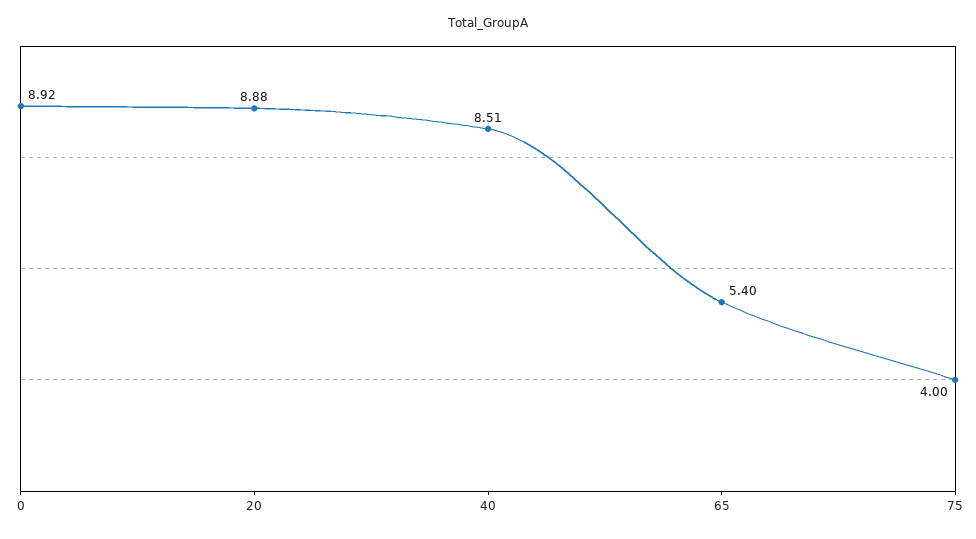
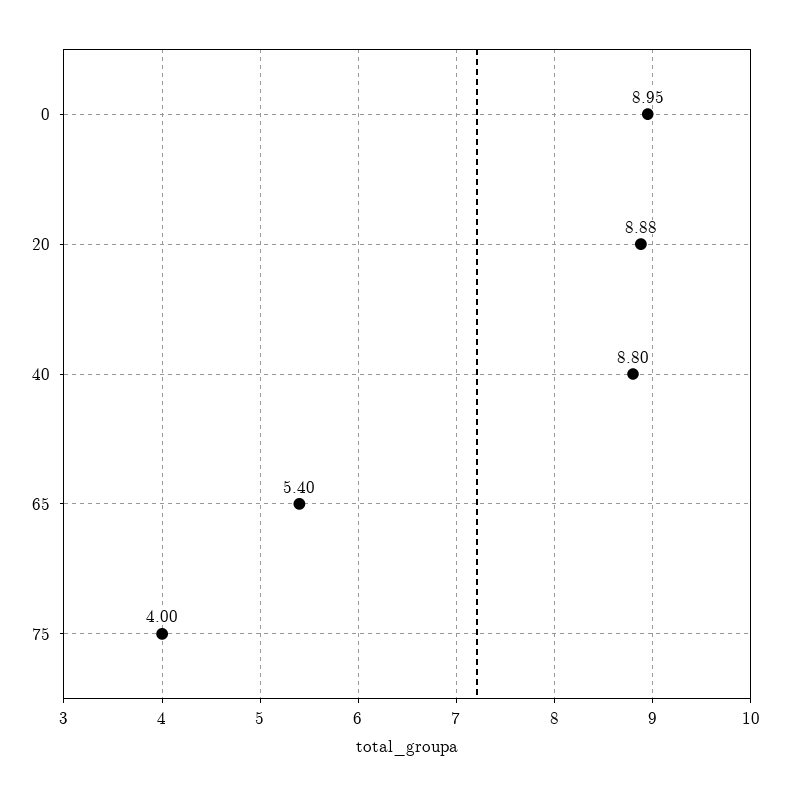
0: 8.92 -> 8.95
40: 8.51 -> 8.8

